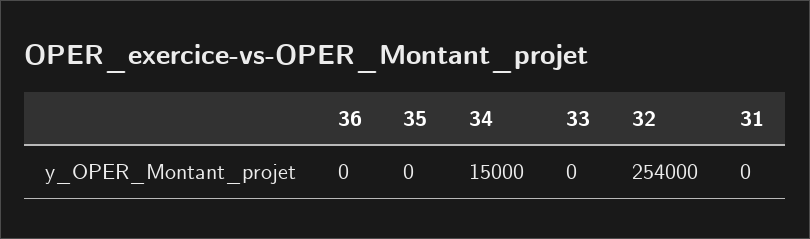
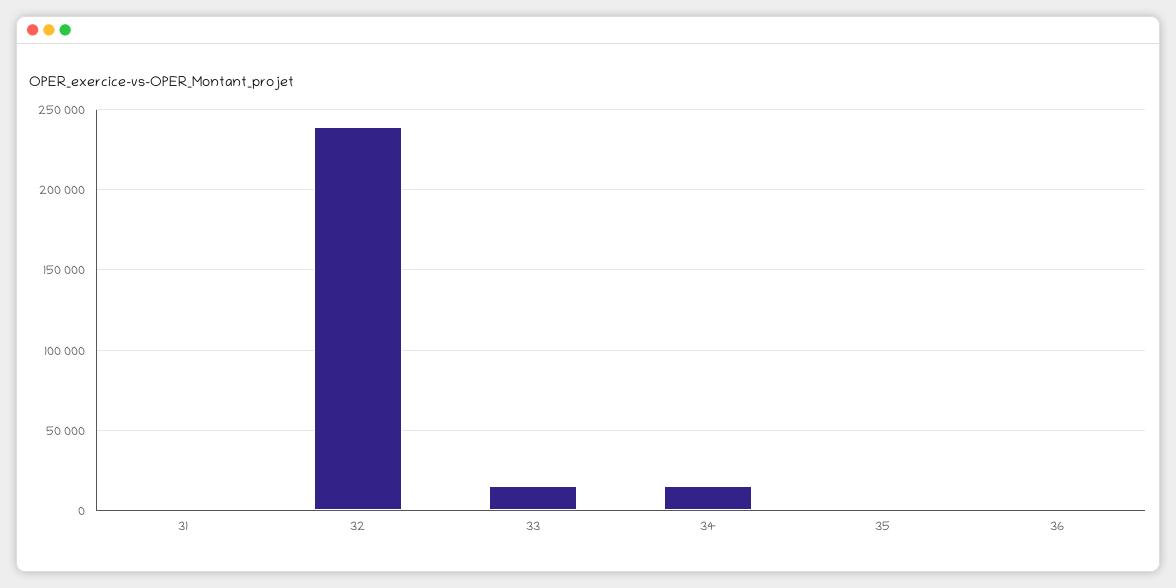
33: 0 -> 15000
32: 254000 -> 240000

